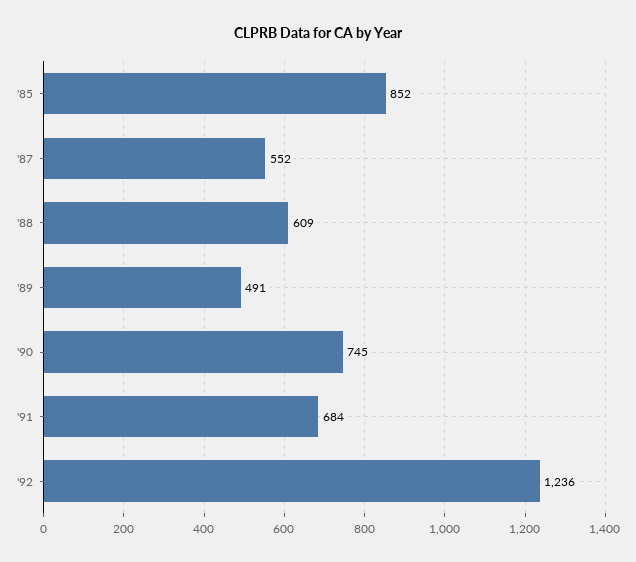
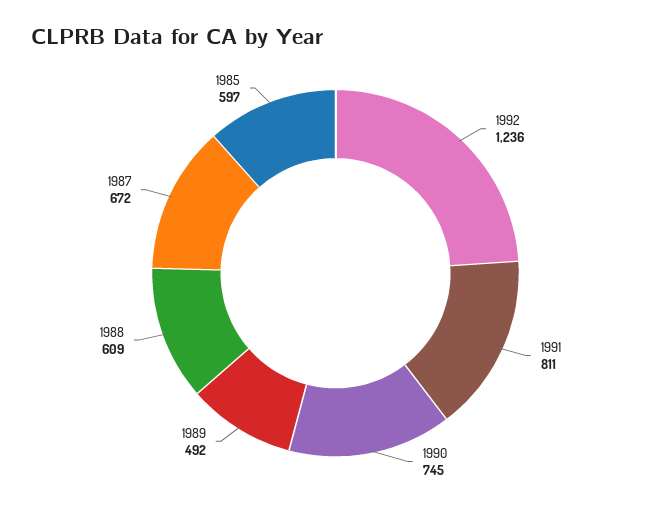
'85: 852 -> 597
'87: 552 -> 672
'89: 491 -> 492
'91: 684 -> 811

